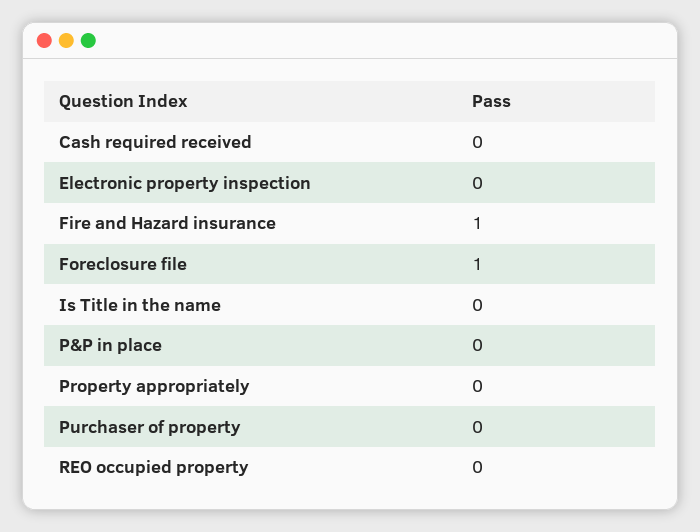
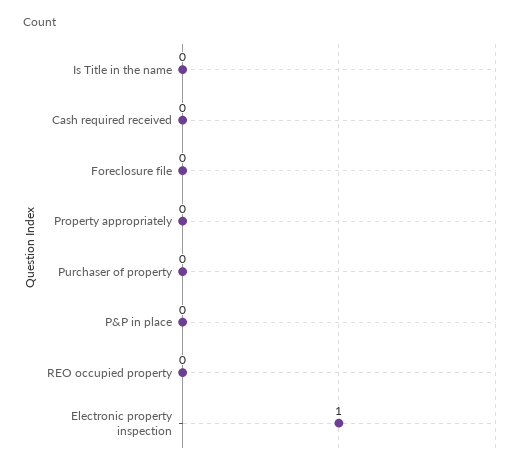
Electronic property inspection: 0 -> 1
Fire and Hazard insurance: 1 -> none
Foreclosure file: 1 -> 0

